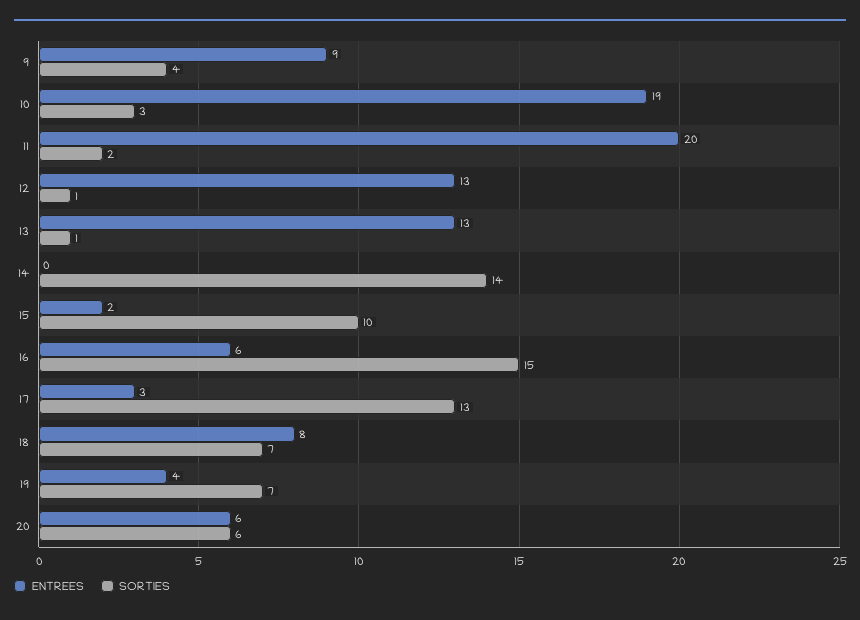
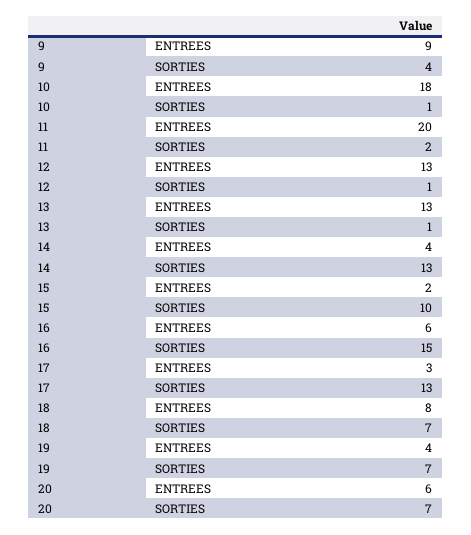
ENTREES, 10: 19 -> 18
SORTIES, 10: 3 -> 1
ENTREES, 14: 0 -> 4
SORTIES, 14: 14 -> 13
SORTIES, 20: 6 -> 7

